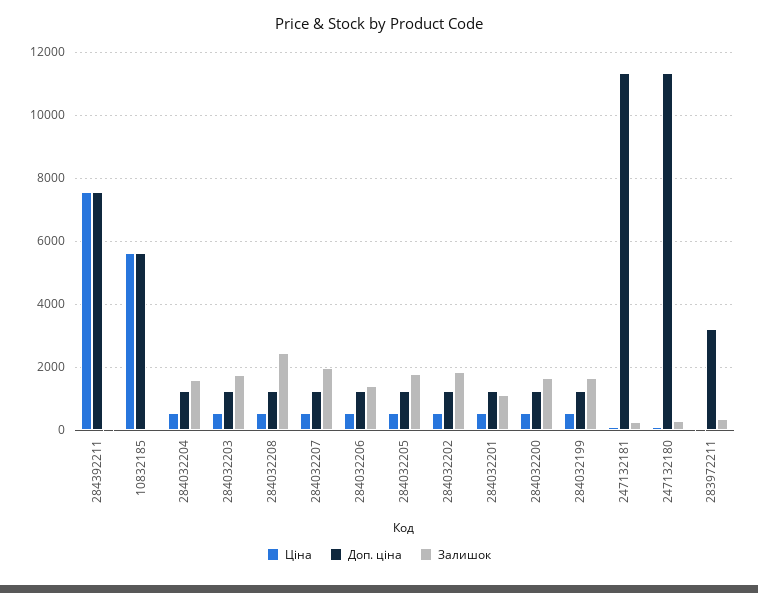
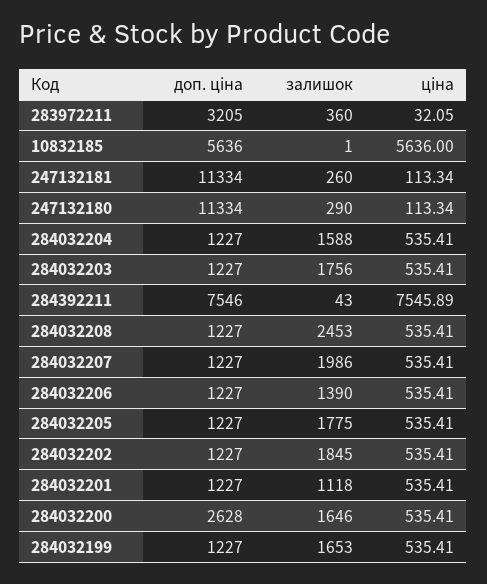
Доп. ціна, 284032200: 1200 -> 2628

